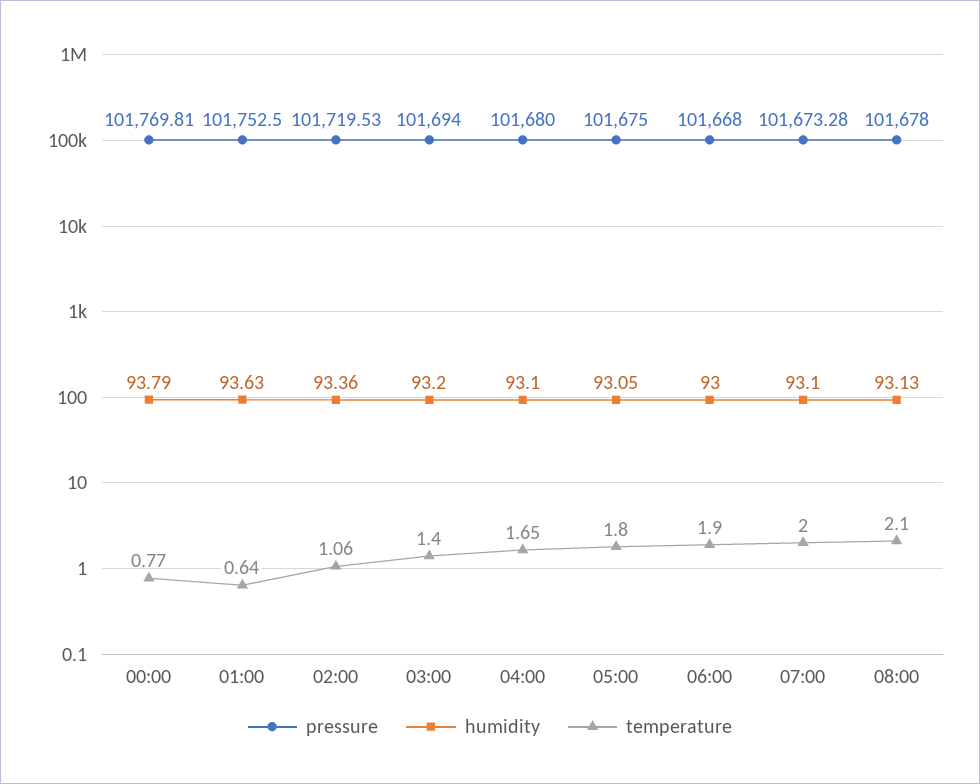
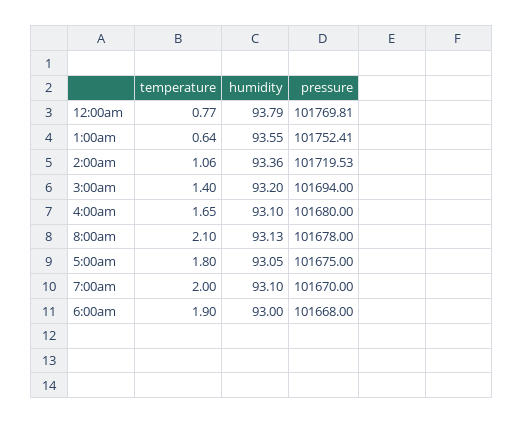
pressure, 01:00: 101752.5 -> 101752.41
humidity, 01:00: 93.63 -> 93.55
pressure, 07:00: 101673.28 -> 101670

